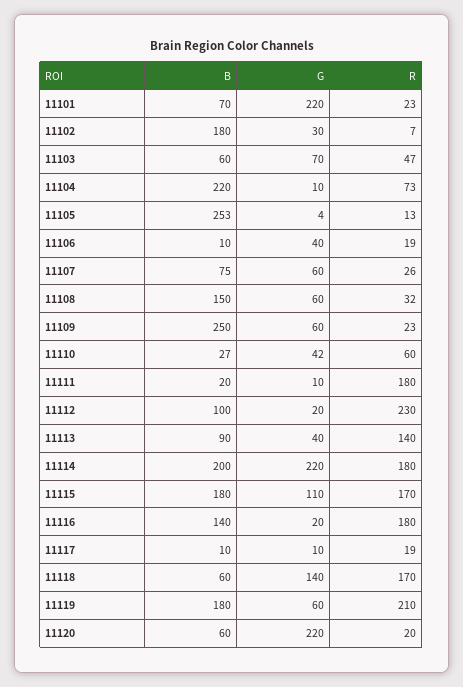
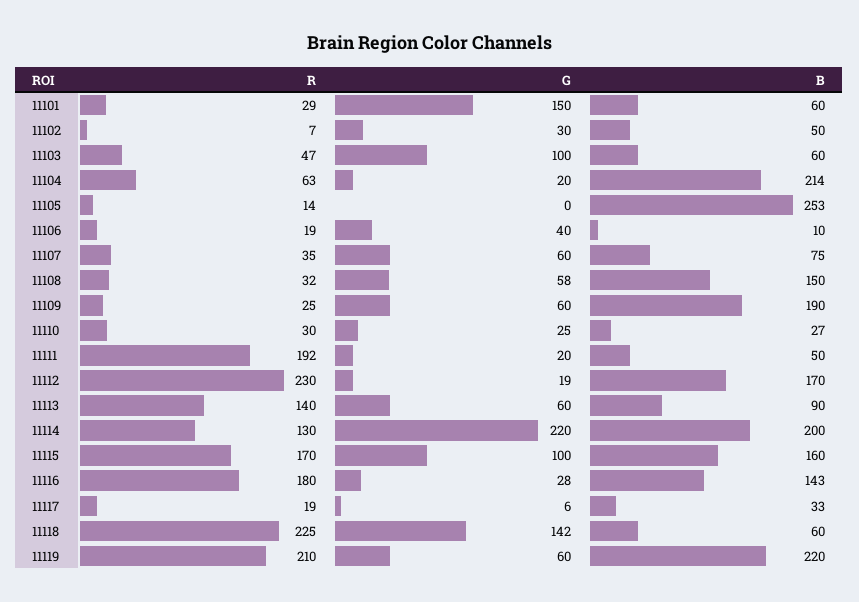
B, 11101: 70 -> 60
G, 11101: 220 -> 150
R, 11101: 23 -> 29
B, 11102: 180 -> 50
G, 11103: 70 -> 100
B, 11104: 220 -> 214
G, 11104: 10 -> 20
R, 11104: 73 -> 63
G, 11105: 4 -> 0
R, 11105: 13 -> 14
R, 11107: 26 -> 35
G, 11108: 60 -> 58
B, 11109: 250 -> 190
R, 11109: 23 -> 25
G, 11110: 42 -> 25
R, 11110: 60 -> 30
B, 11111: 20 -> 50
G, 11111: 10 -> 20
R, 11111: 180 -> 192
B, 11112: 100 -> 170
G, 11112: 20 -> 19
G, 11113: 40 -> 60
R, 11114: 180 -> 130
B, 11115: 180 -> 160
G, 11115: 110 -> 100
B, 11116: 140 -> 143
G, 11116: 20 -> 28
B, 11117: 10 -> 33
G, 11117: 10 -> 6
G, 11118: 140 -> 142
R, 11118: 170 -> 225
B, 11119: 180 -> 220
B, 11120: 60 -> none
G, 11120: 220 -> none
R, 11120: 20 -> none

